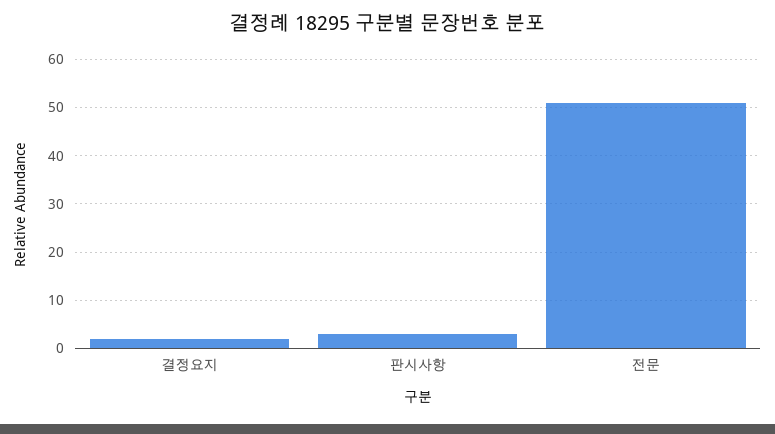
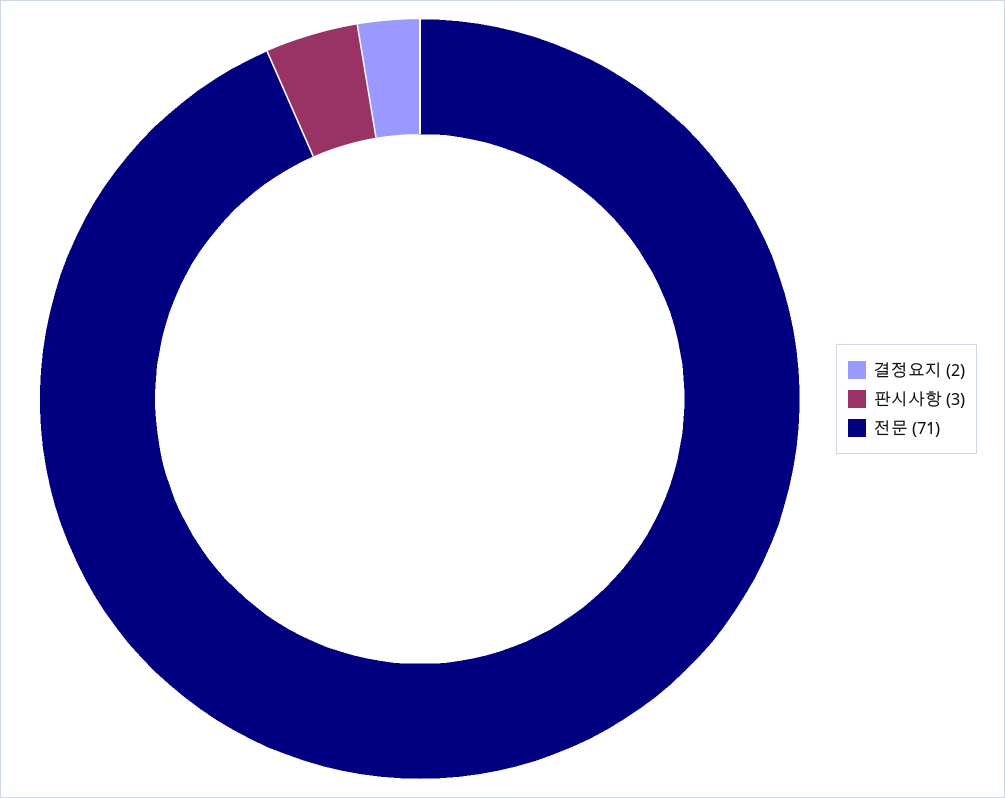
전문: 50 -> 71

